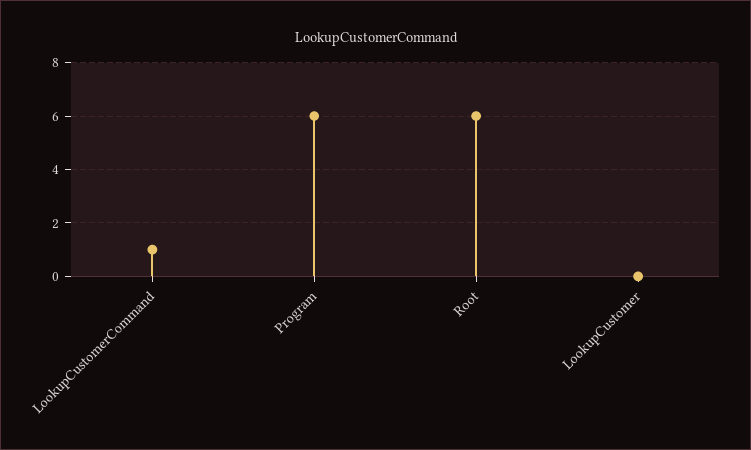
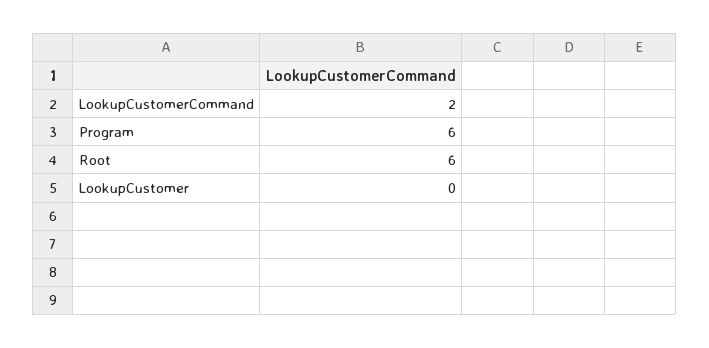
LookupCustomerCommand: 1 -> 2

